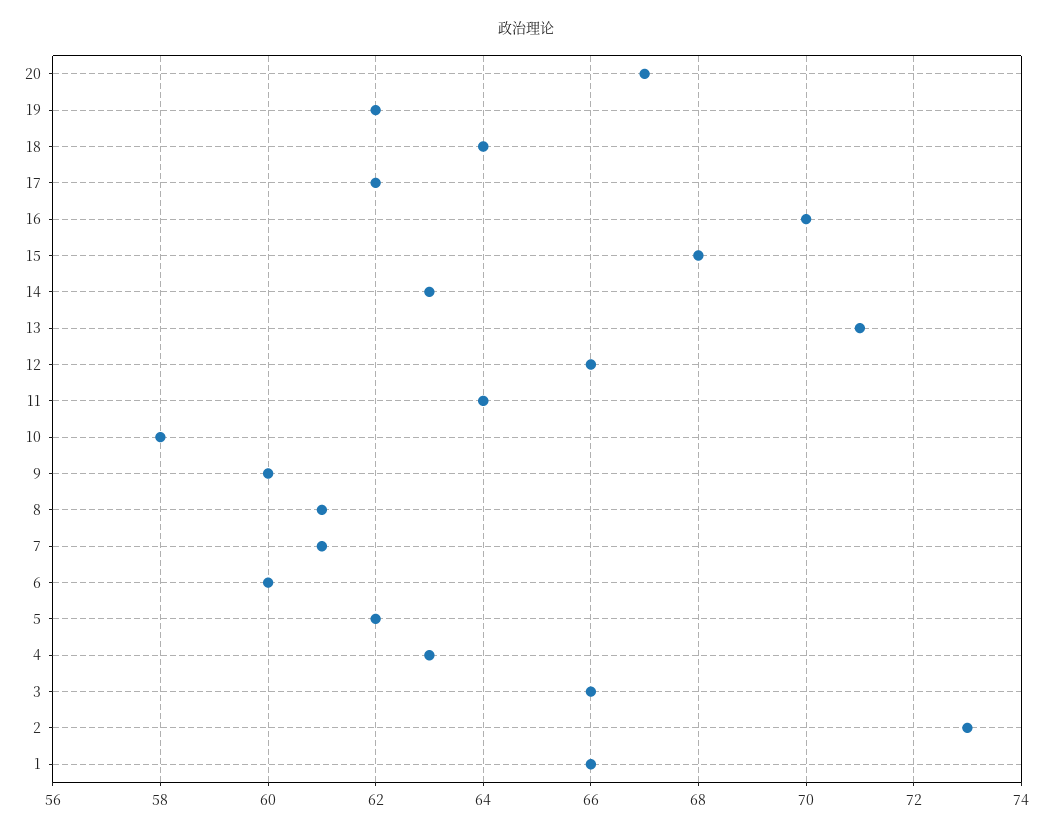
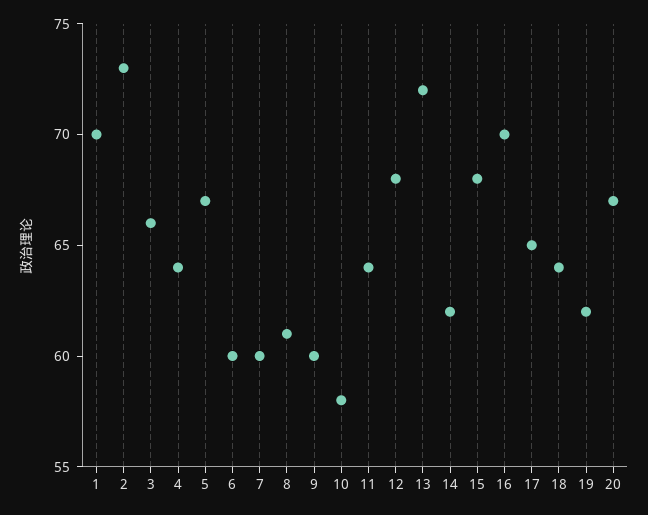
17: 62 -> 65
14: 63 -> 62
13: 71 -> 72
12: 66 -> 68
7: 61 -> 60
5: 62 -> 67
4: 63 -> 64
1: 66 -> 70

